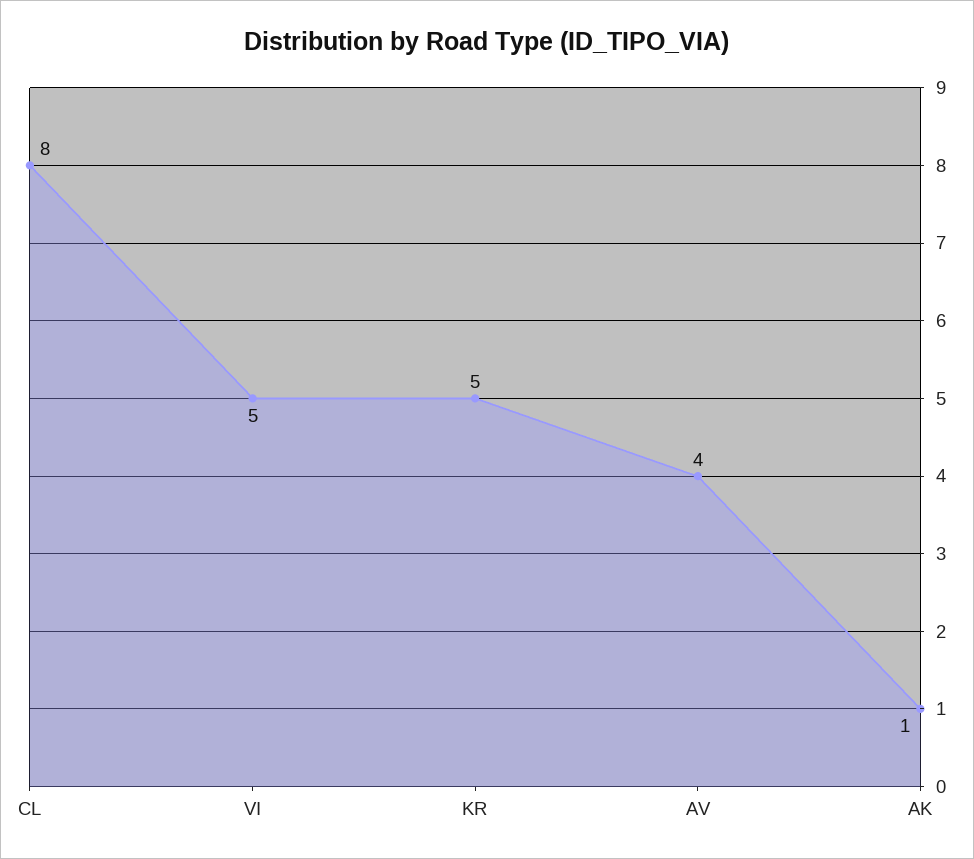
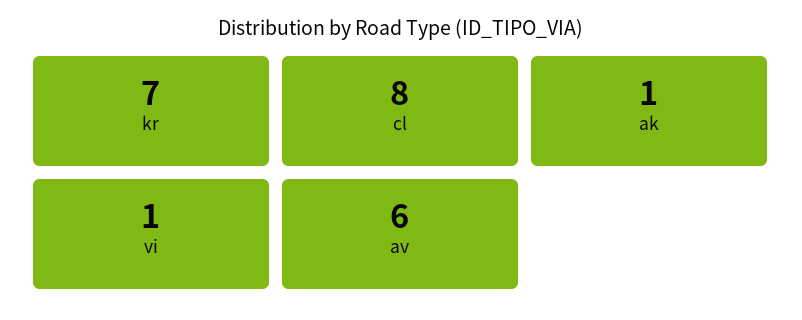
VI: 5 -> 1
KR: 5 -> 7
AV: 4 -> 6

